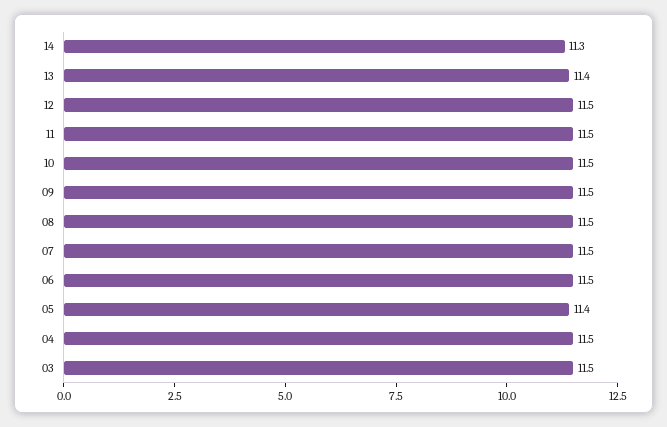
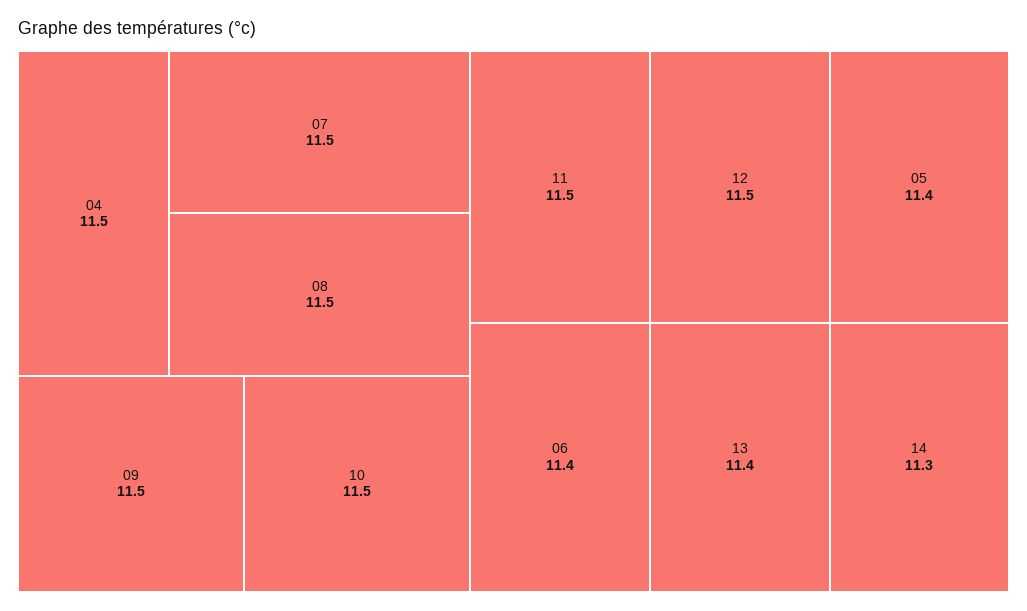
06: 11.5 -> 11.4
03: 11.5 -> none

